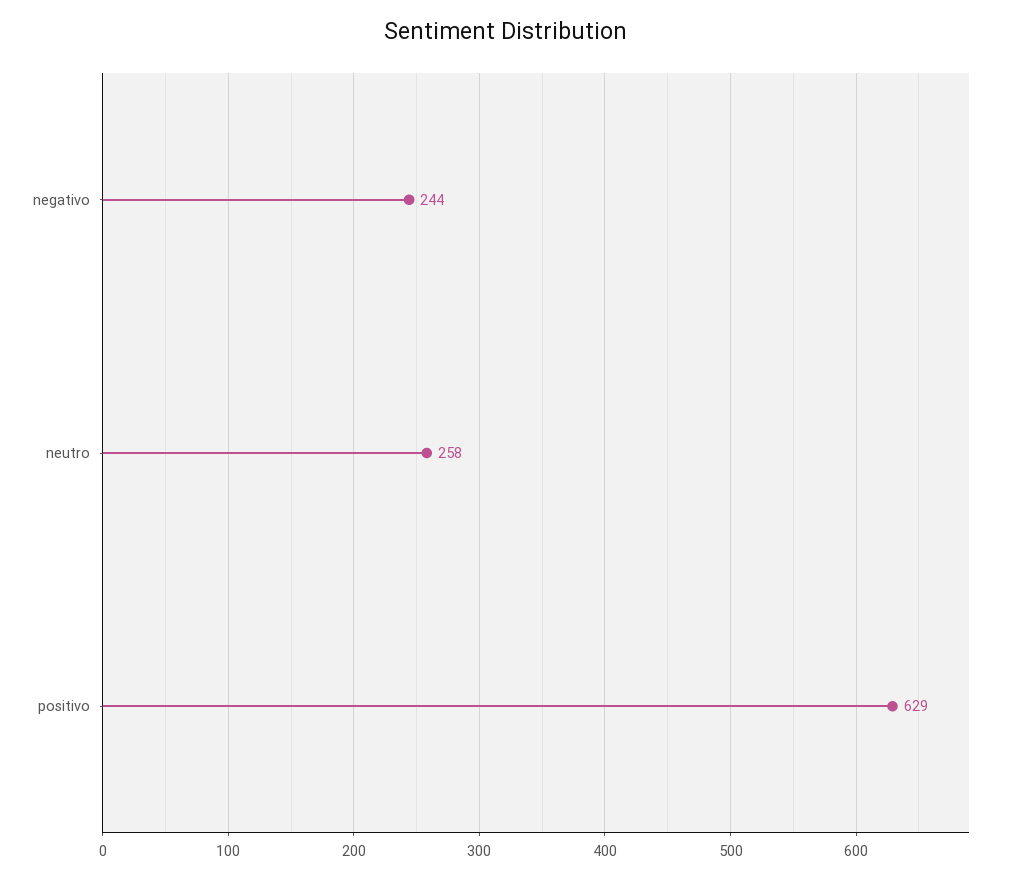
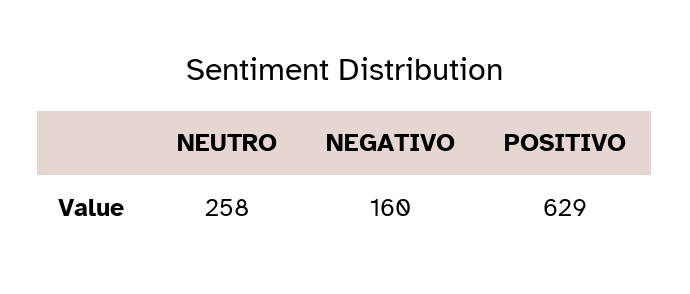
negativo: 244 -> 160

